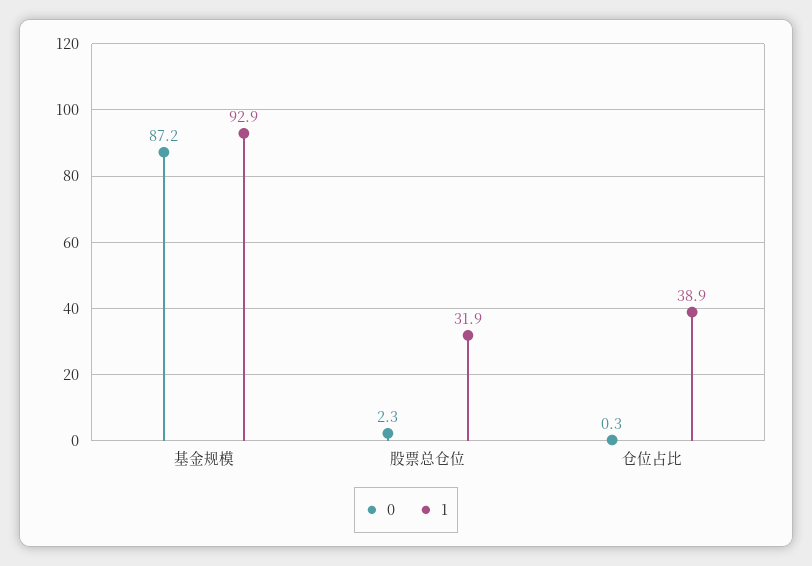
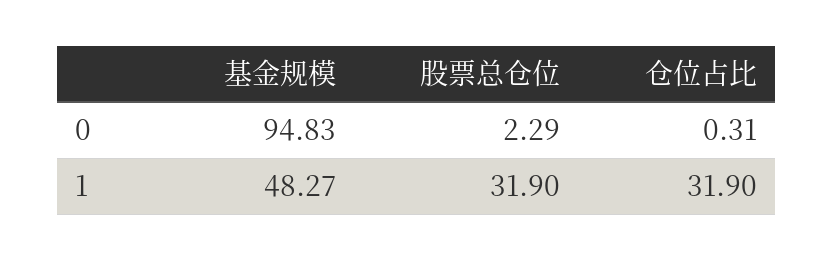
0, 基金规模: 87.2 -> 94.83
1, 基金规模: 92.9 -> 48.27
1, 仓位占比: 38.9 -> 31.9

